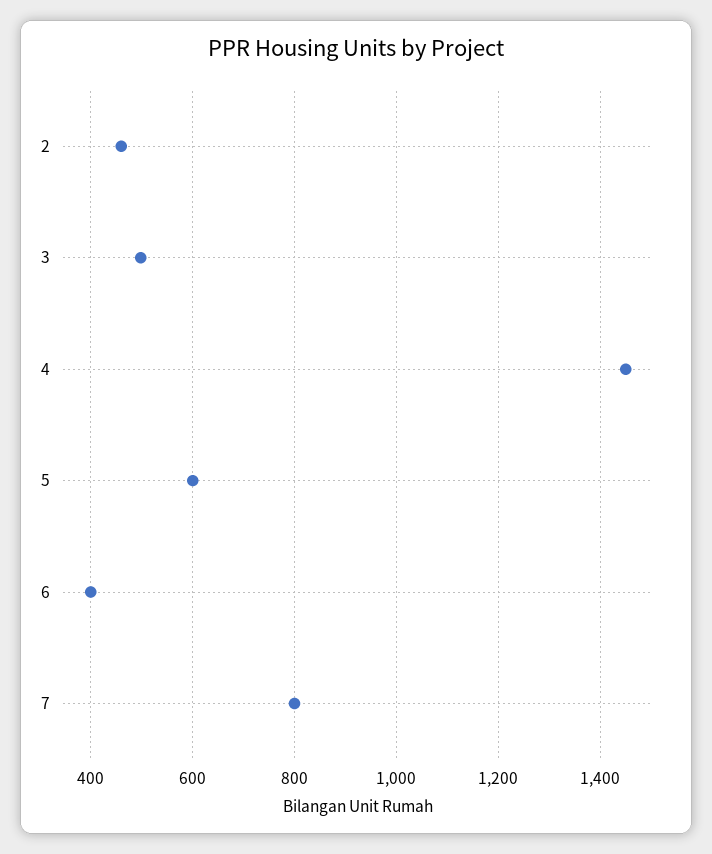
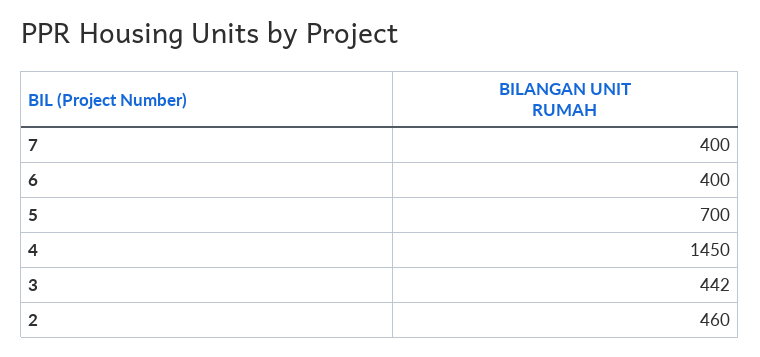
3: 500 -> 442
5: 600 -> 700
7: 800 -> 400

